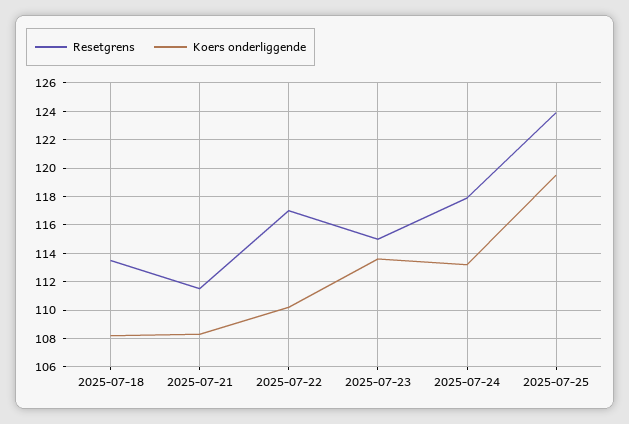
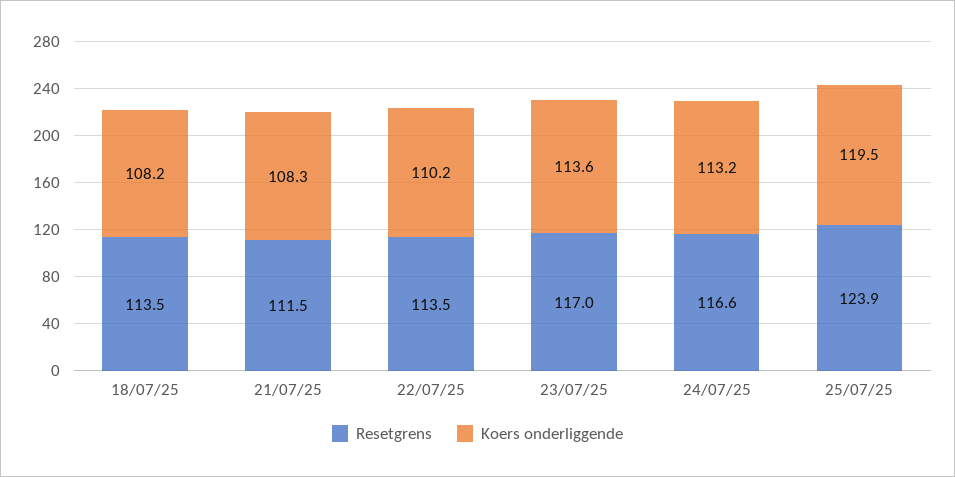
Resetgrens, 2025-07-22: 117 -> 113.5
Resetgrens, 2025-07-23: 115 -> 117
Resetgrens, 2025-07-24: 118 -> 116.6

